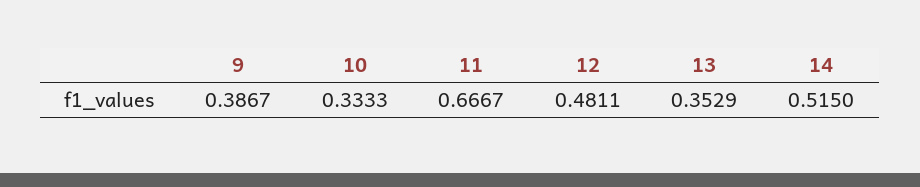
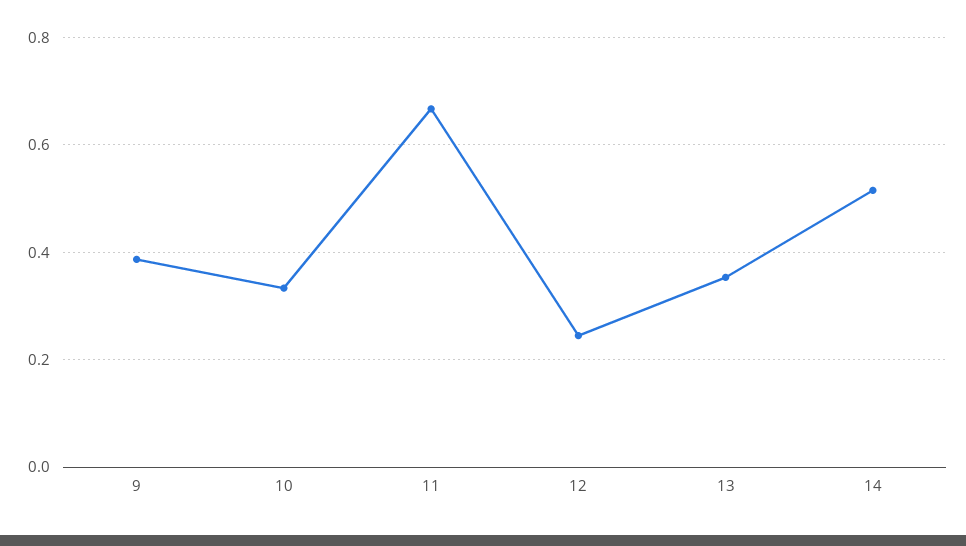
12: 0.4811 -> 0.24

